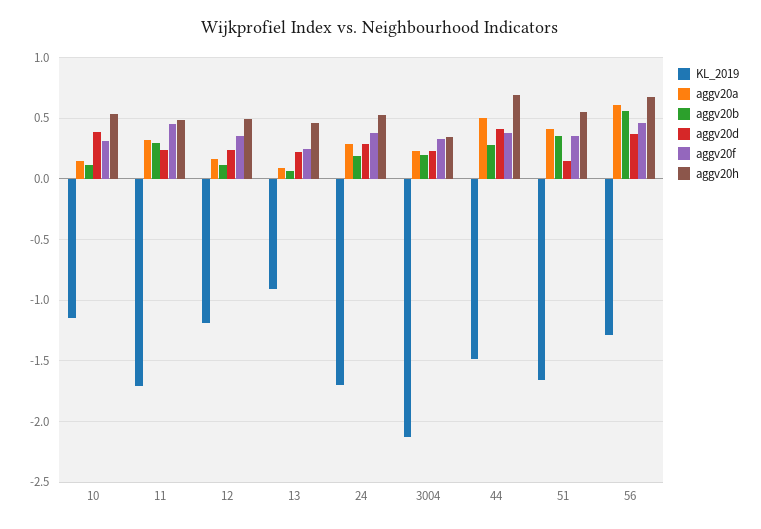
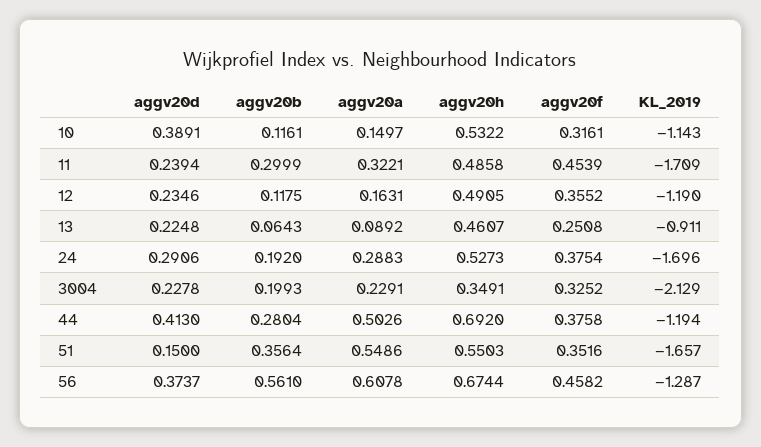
KL_2019, 44: -1.5 -> -1.194
aggv20a, 51: 0.4 -> 0.5486

